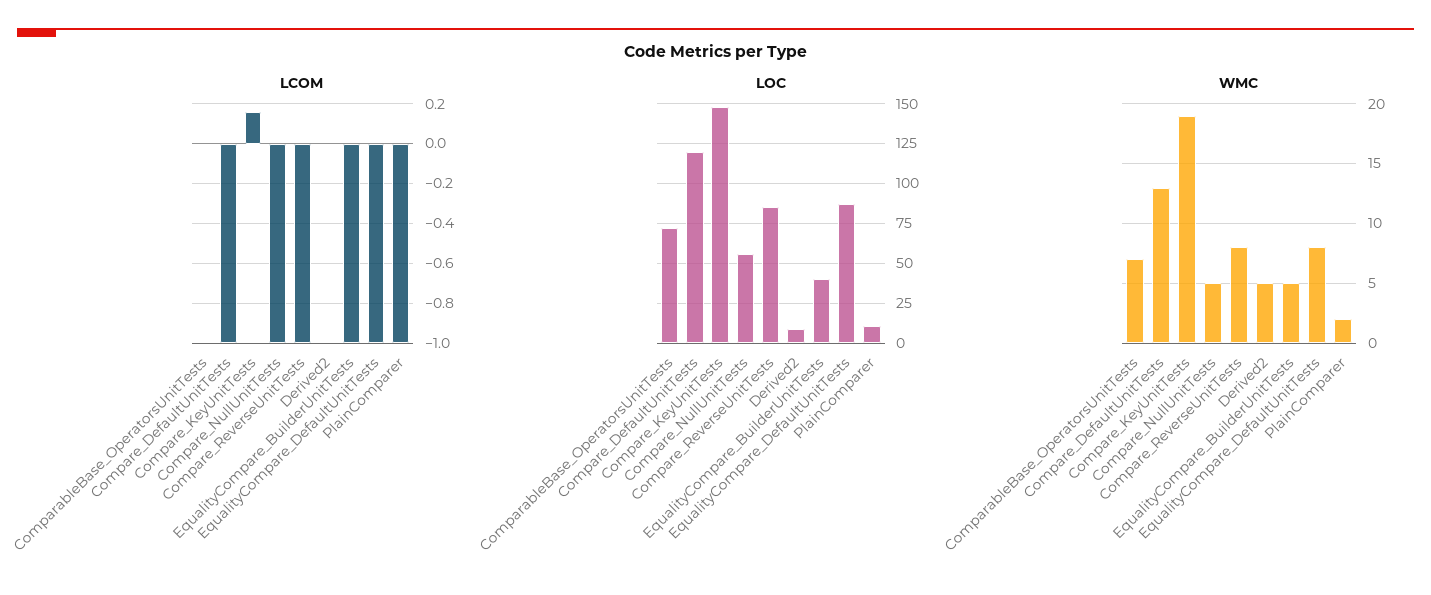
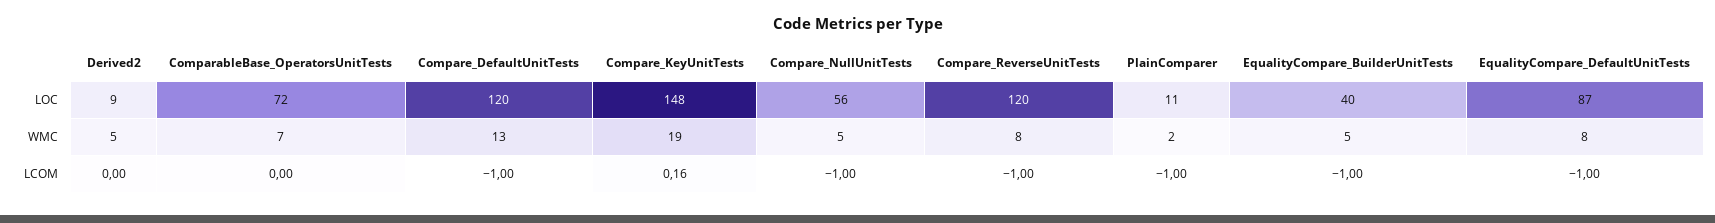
LOC, Compare_ReverseUnitTests: 85 -> 120

